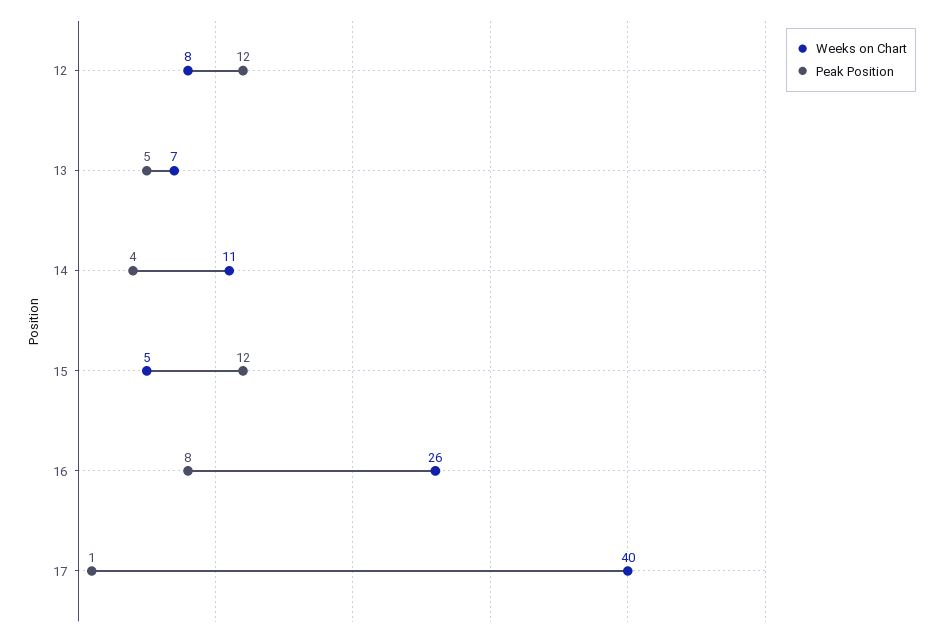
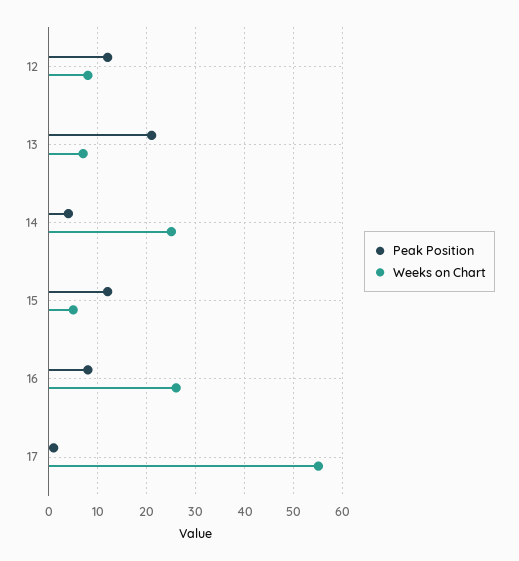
Peak Position, 13: 5 -> 20
Weeks on Chart, 14: 11 -> 25
Weeks on Chart, 17: 40 -> 55

